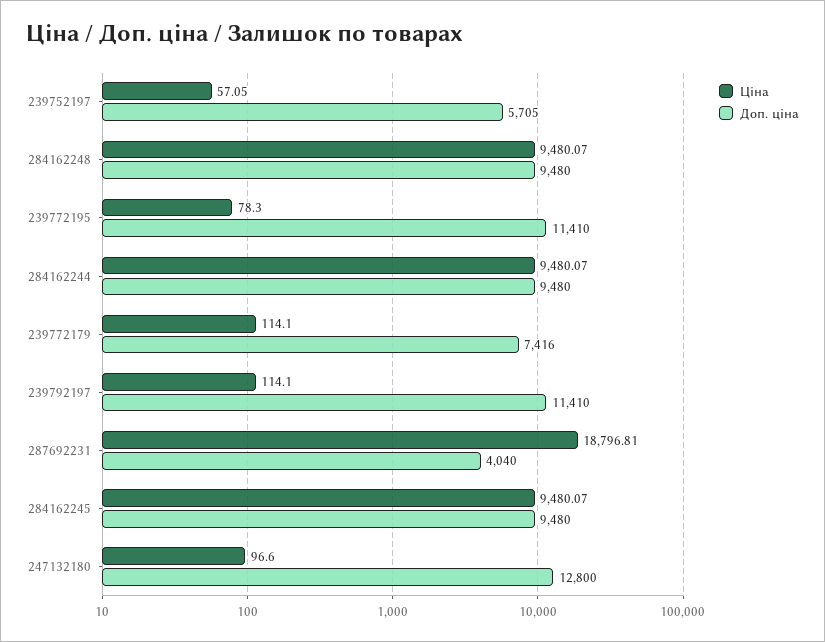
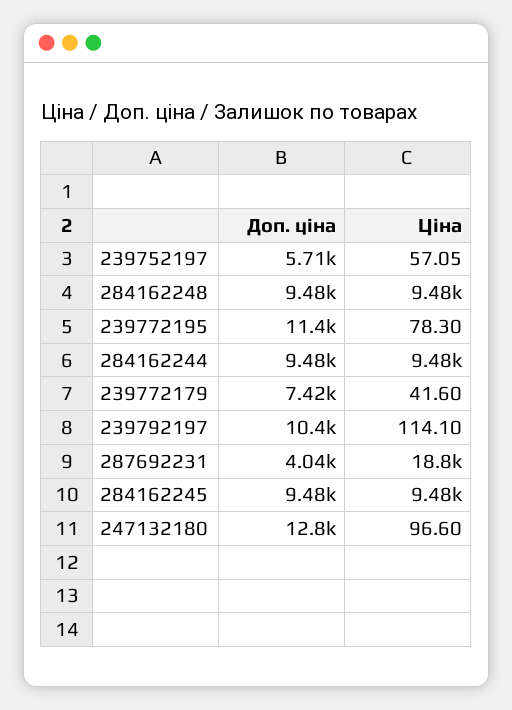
Ціна, 239772179: 114.1 -> 41.6
Доп. ціна, 239792197: 11410 -> 10400

